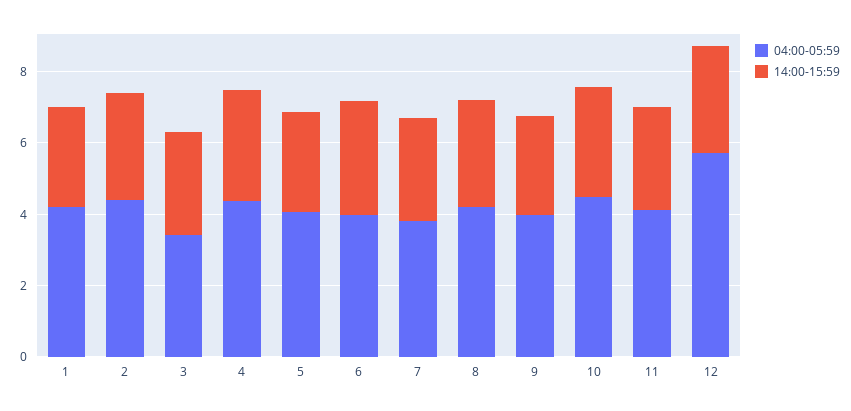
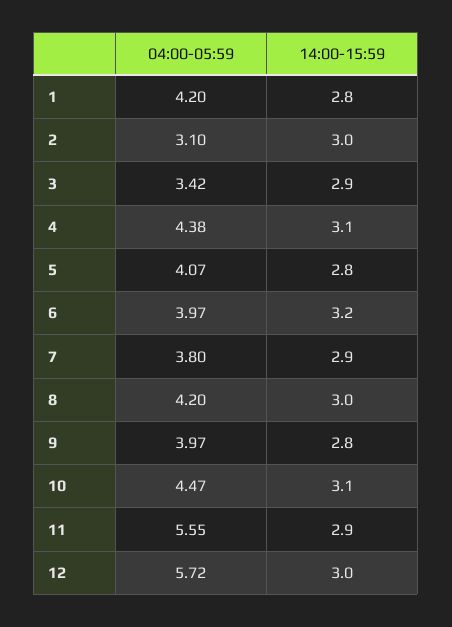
04:00-05:59, 2: 4.5 -> 3.1
04:00-05:59, 11: 4 -> 5.55

